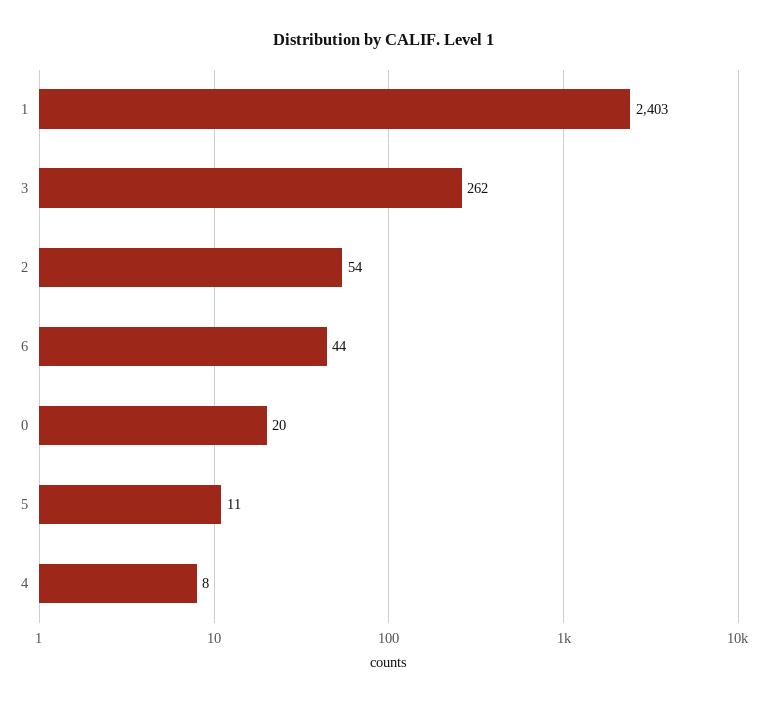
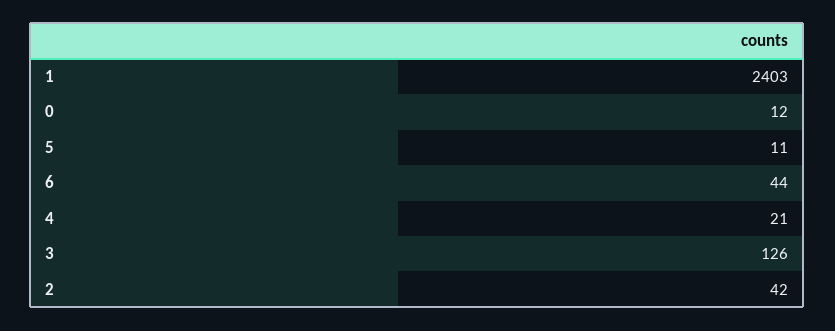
3: 262 -> 126
2: 54 -> 42
0: 20 -> 12
4: 8 -> 21

